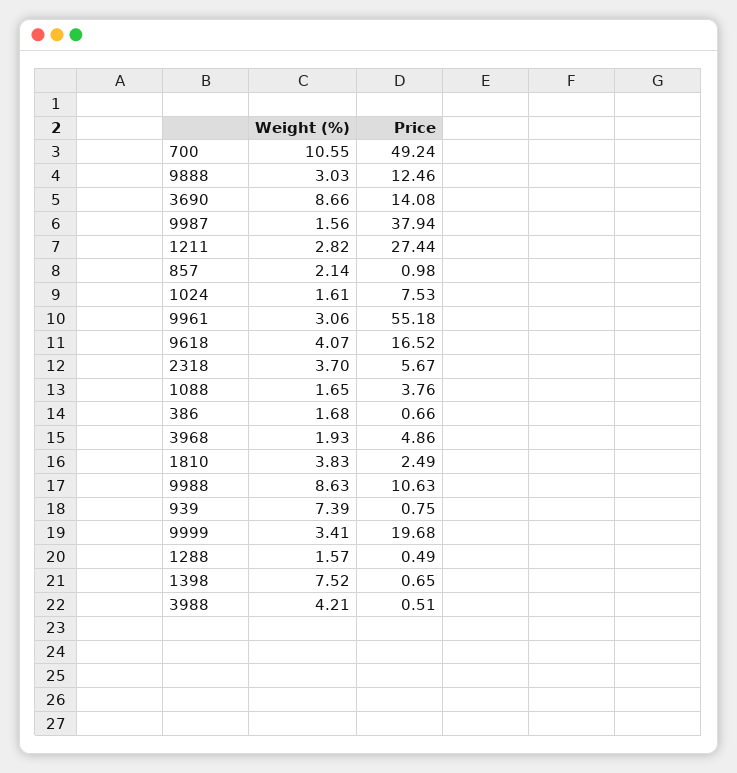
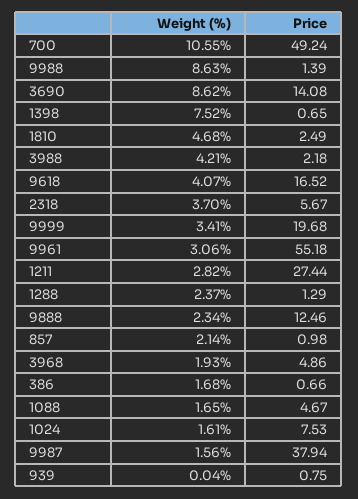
Weight (%), 9888: 3.03 -> 2.34
Weight (%), 3690: 8.66 -> 8.62
Price, 1088: 3.76 -> 4.67
Weight (%), 1810: 3.83 -> 4.68
Price, 9988: 10.63 -> 1.39
Weight (%), 939: 7.39 -> 0.04
Weight (%), 1288: 1.57 -> 2.37
Price, 1288: 0.49 -> 1.29
Price, 3988: 0.51 -> 2.18

